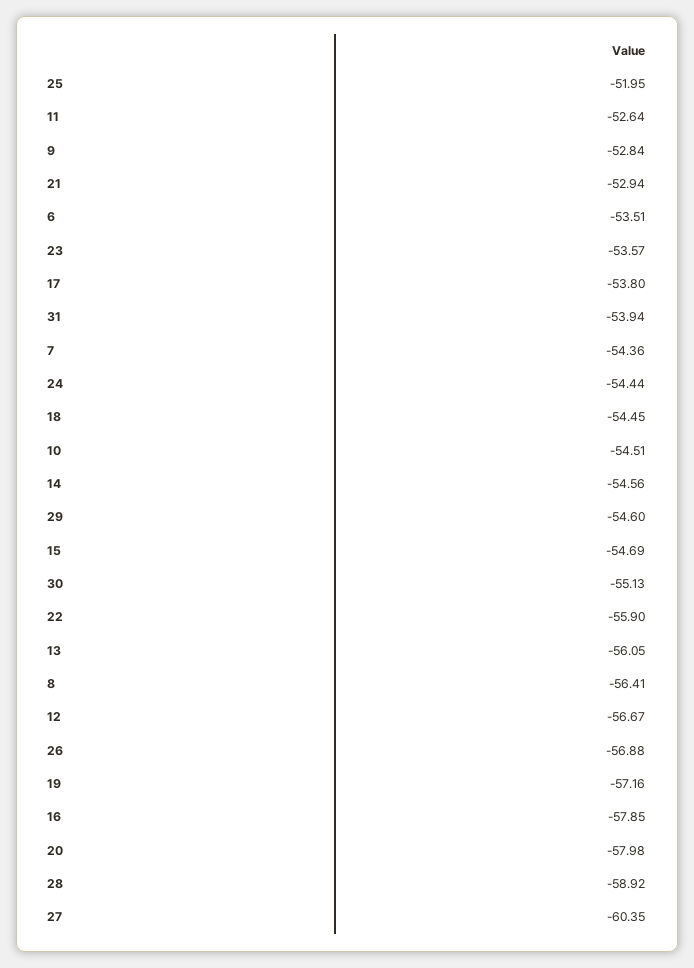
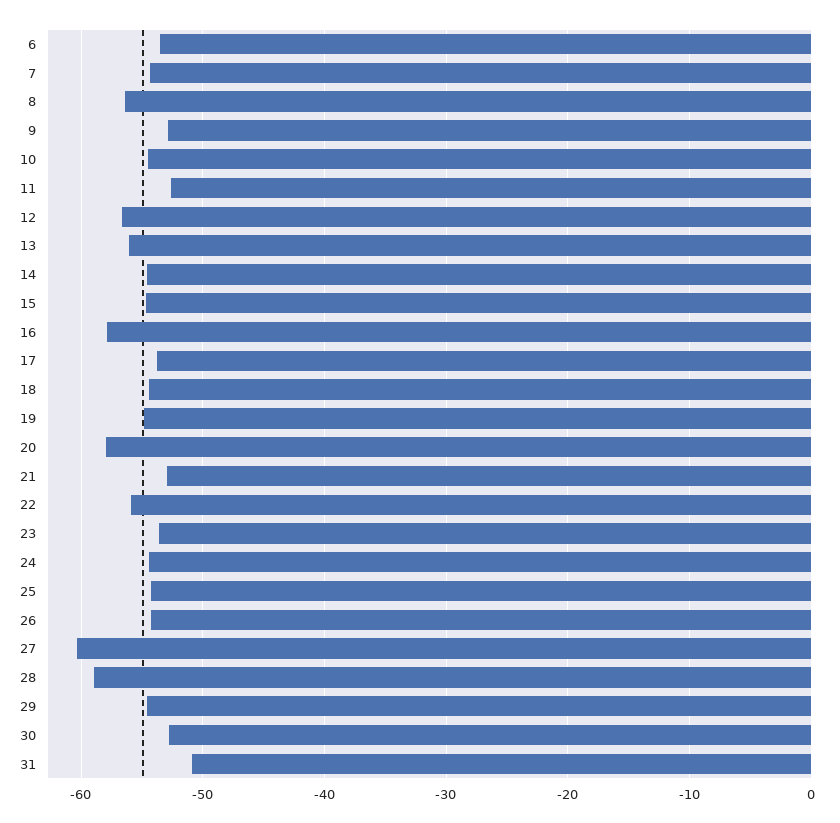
25: -51.95 -> -54
31: -53.94 -> -51
30: -55.13 -> -53
26: -56.88 -> -54
19: -57.16 -> -55

